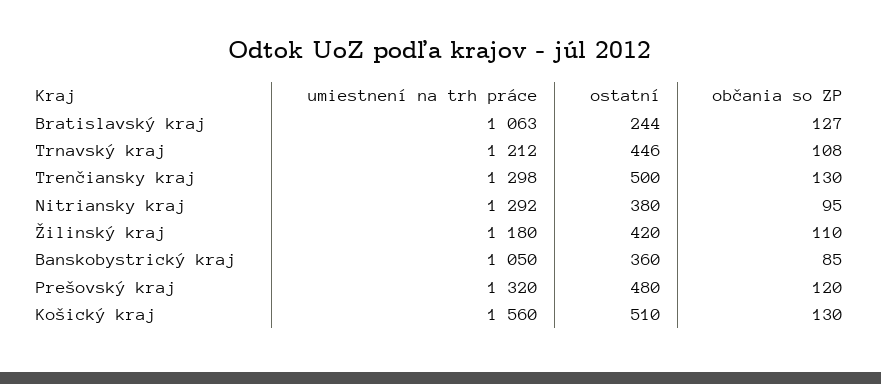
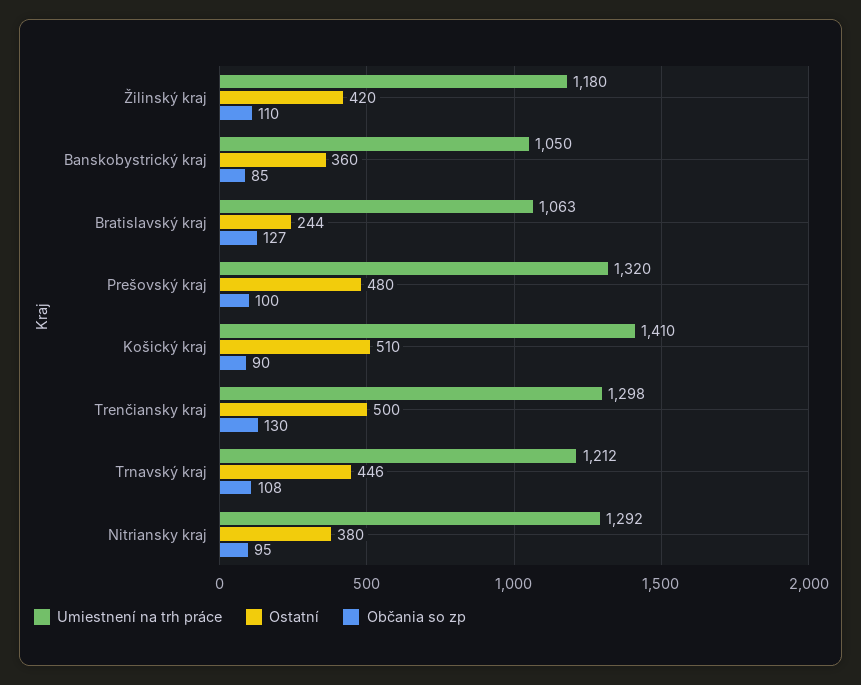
občania so ZP, Prešovský kraj: 120 -> 100
umiestnení na trh práce, Košický kraj: 1560 -> 1410
občania so ZP, Košický kraj: 130 -> 90

